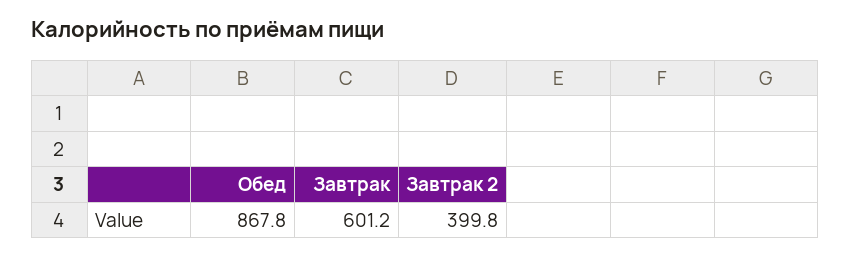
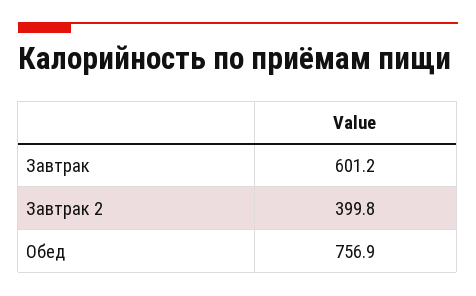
Обед: 867.8 -> 756.9

